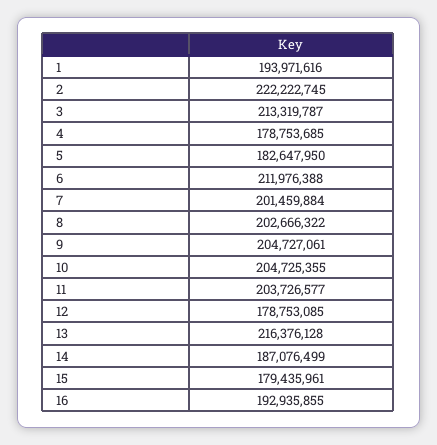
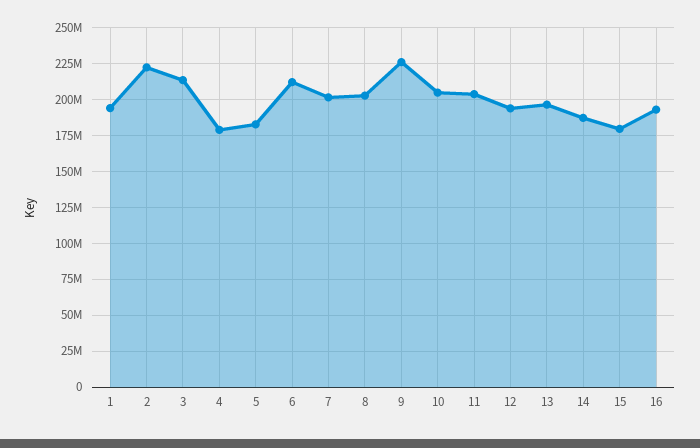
9: 204727061 -> 225000000
12: 178753085 -> 195000000
13: 216376128 -> 195000000

